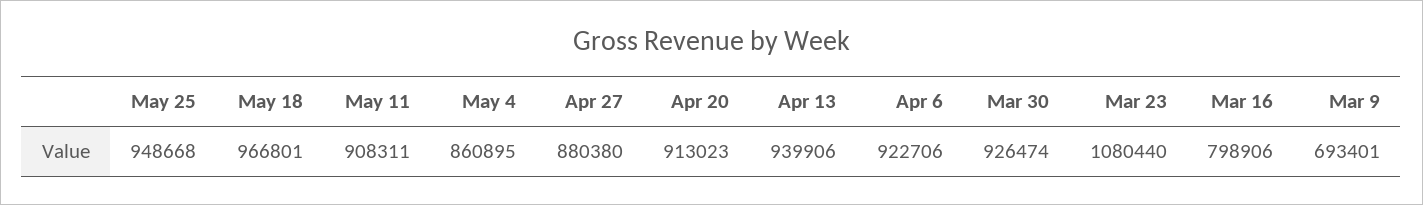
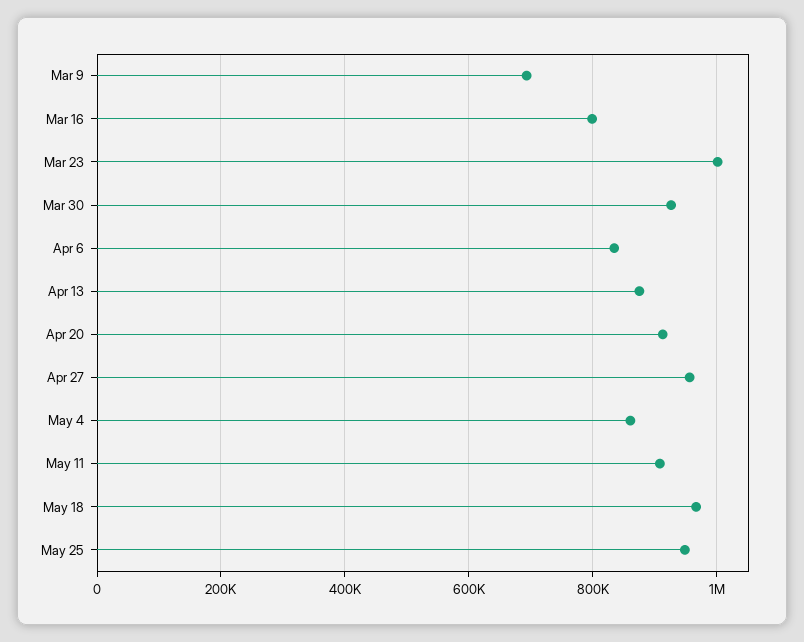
Apr 27: 880380 -> 960000
Apr 13: 939906 -> 880000
Apr 6: 922706 -> 840000
Mar 23: 1080440 -> 1000000

